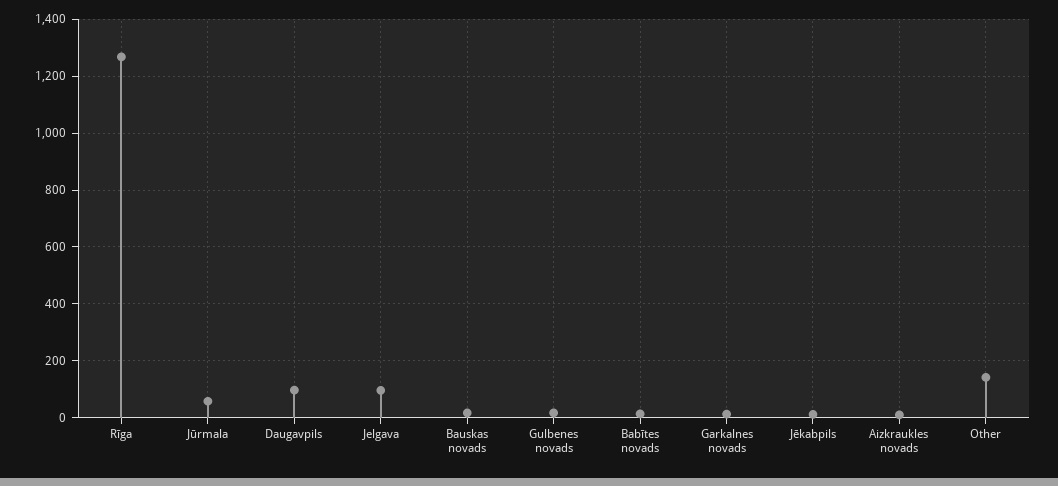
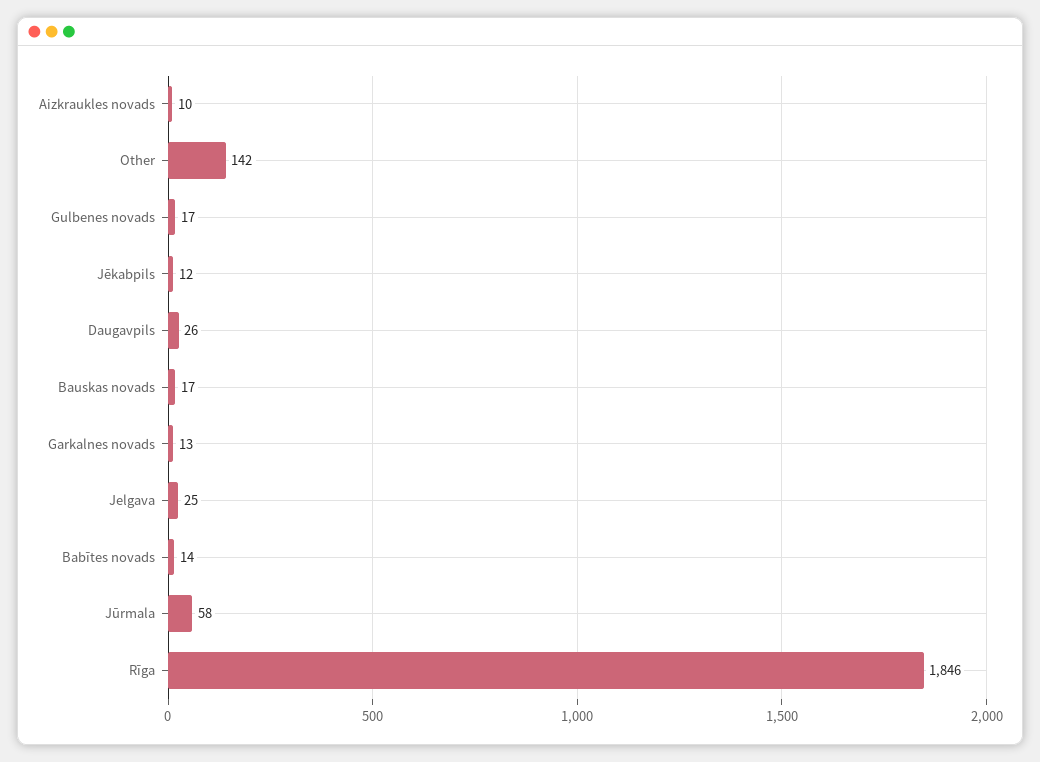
Rīga: 1275 -> 1846
Daugavpils: 100 -> 26
Jelgava: 100 -> 25

